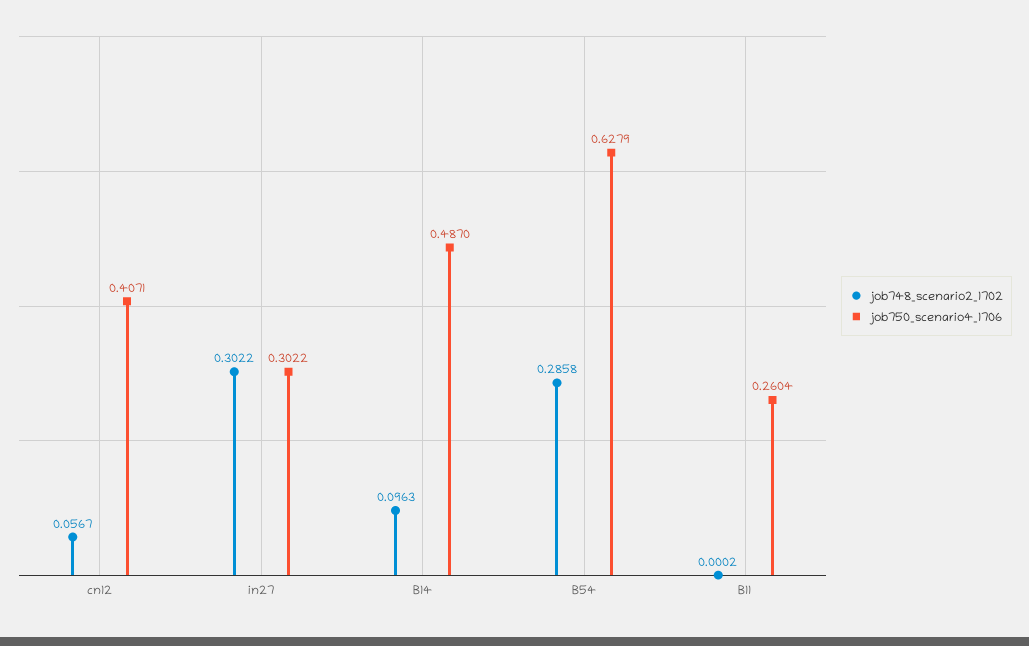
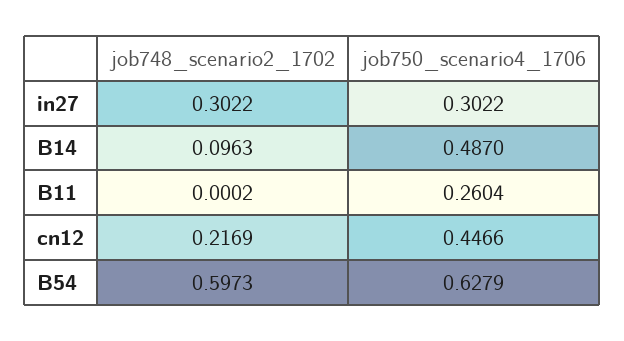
job748_scenario2_1702, cn12: 0.0567 -> 0.2169
job750_scenario4_1706, cn12: 0.4071 -> 0.4466
job748_scenario2_1702, B54: 0.2858 -> 0.5973

